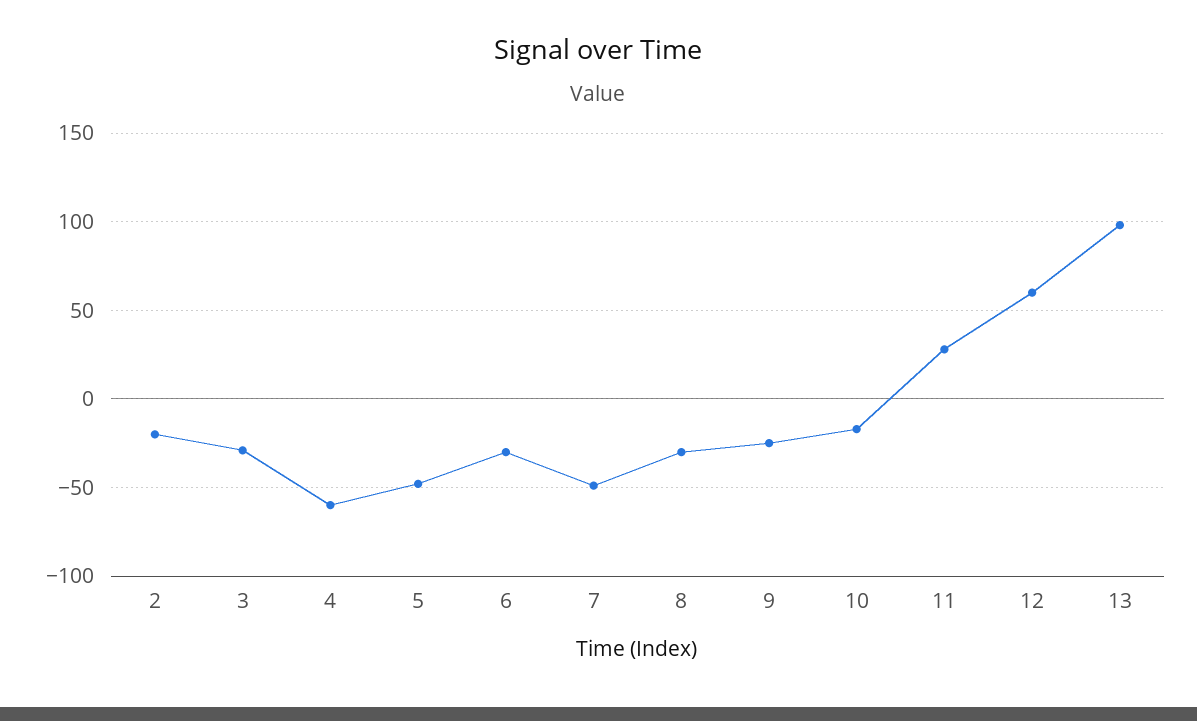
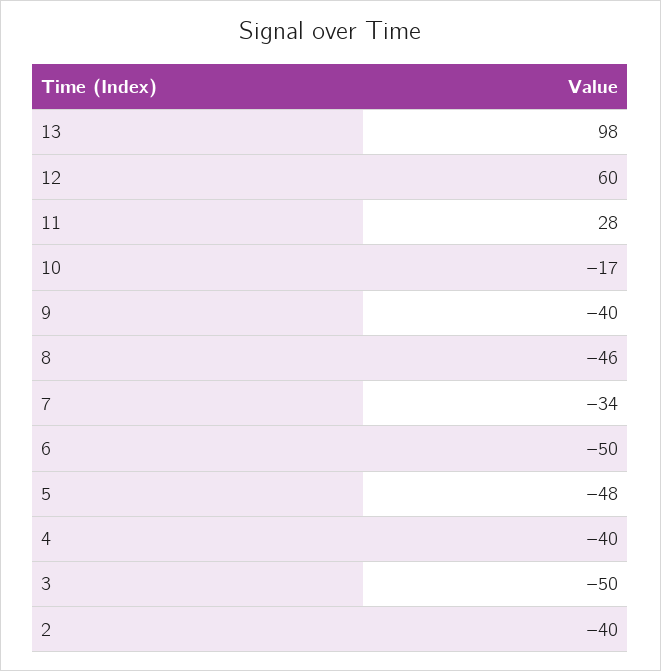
2: -20 -> -40
3: -30 -> -50
4: -60 -> -40
6: -30 -> -50
7: -50 -> -34
8: -30 -> -46
9: -25 -> -40

